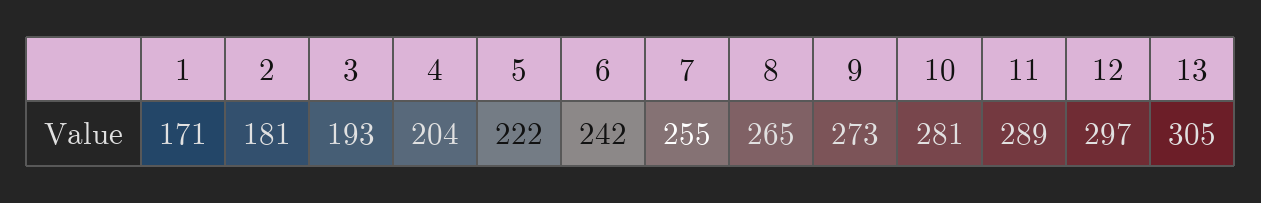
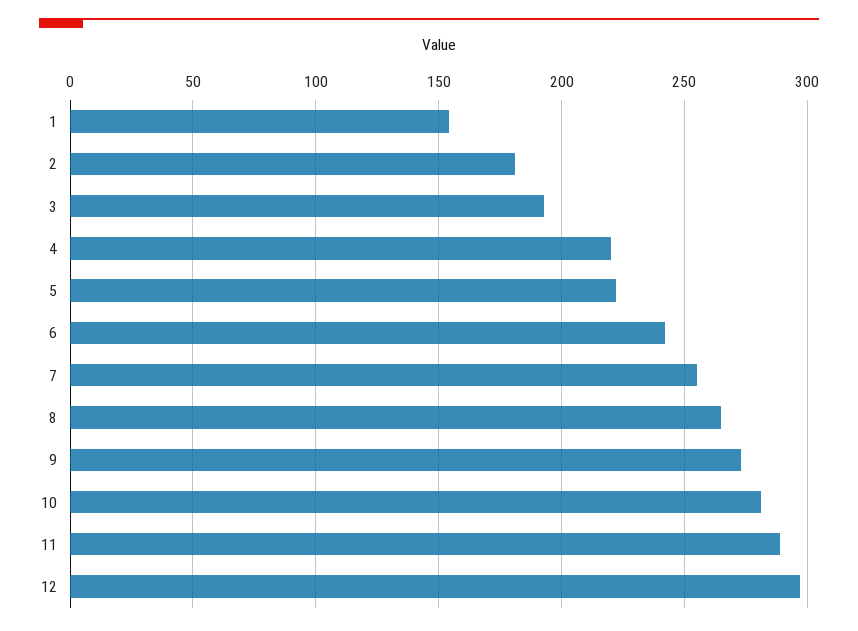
1: 171 -> 155
4: 204 -> 220
13: 305 -> none

